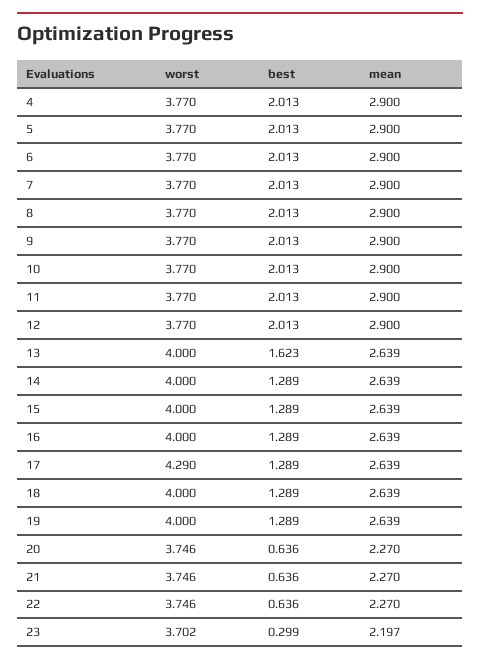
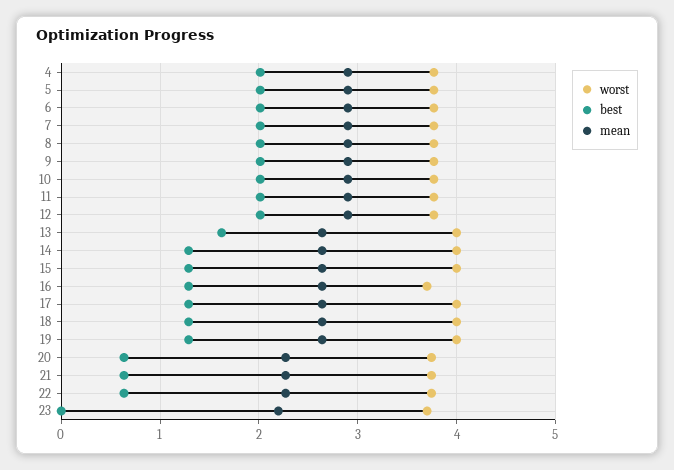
worst, 16: 4 -> 3.7
worst, 17: 4.29 -> 4
best, 23: 0.299 -> 0

